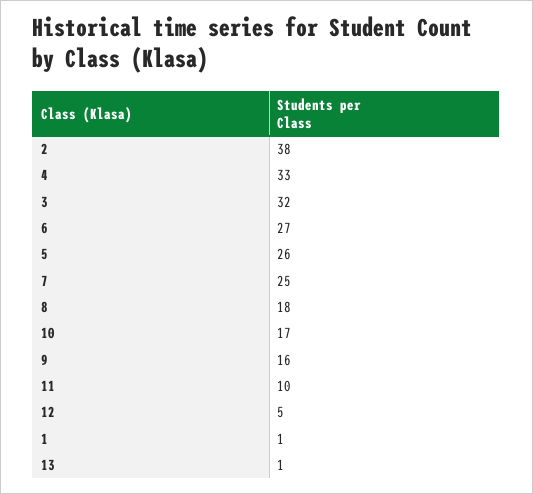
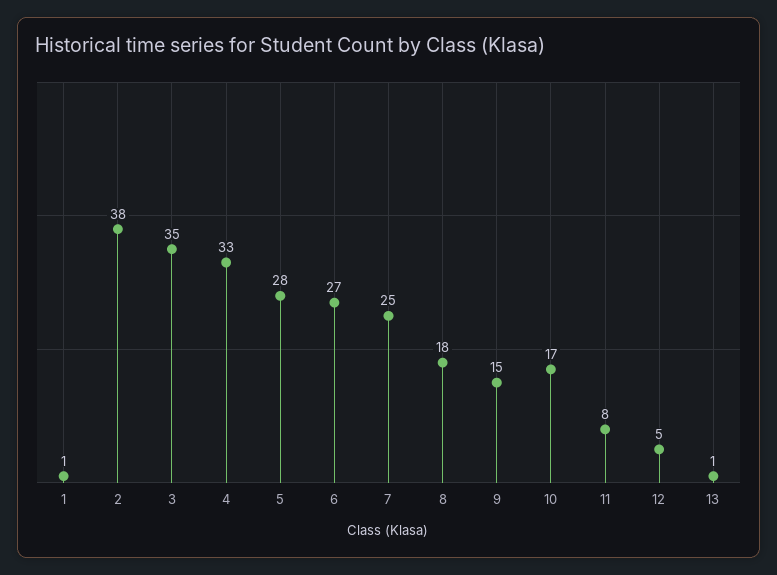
3: 32 -> 35
5: 26 -> 28
9: 16 -> 15
11: 10 -> 8

